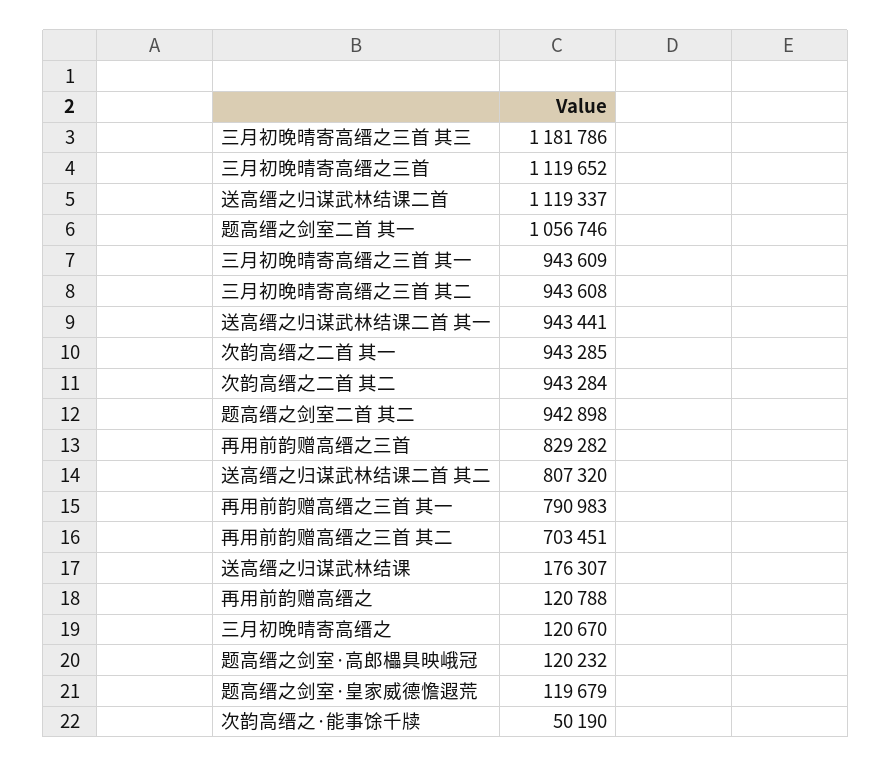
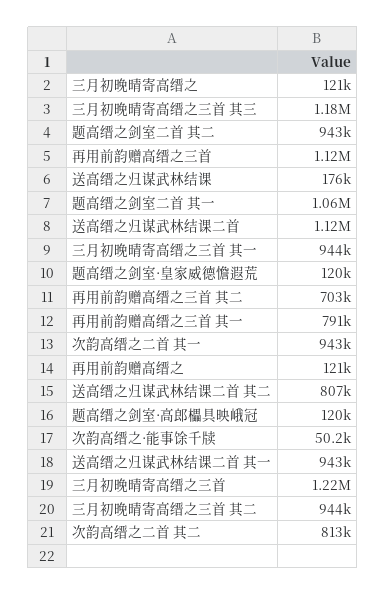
三月初晚晴寄高缙之三首: 1119652 -> 1220000
次韵高缙之二首 其二: 943284 -> 813000
再用前韵赠高缙之三首: 829282 -> 1120000

